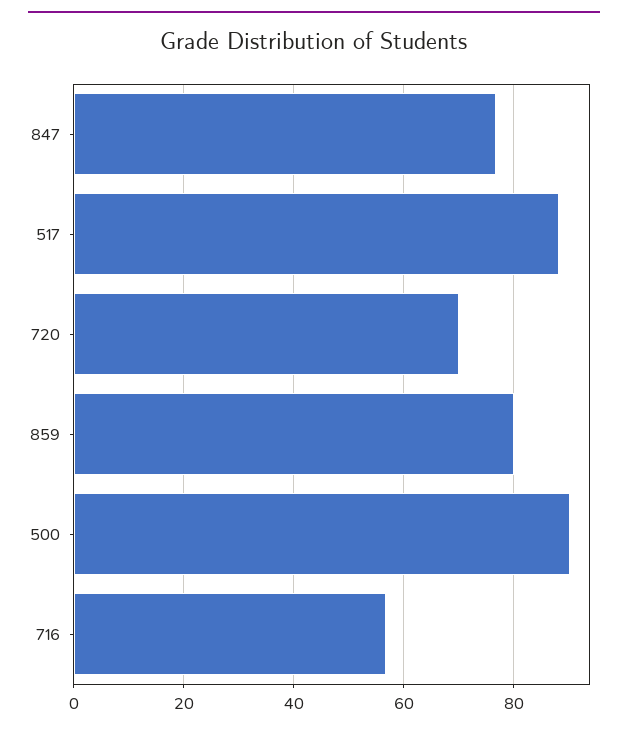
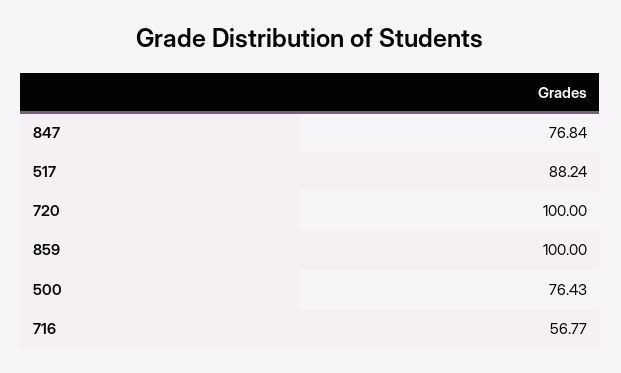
720: 70 -> 100
859: 80 -> 100
500: 90 -> 76.43

